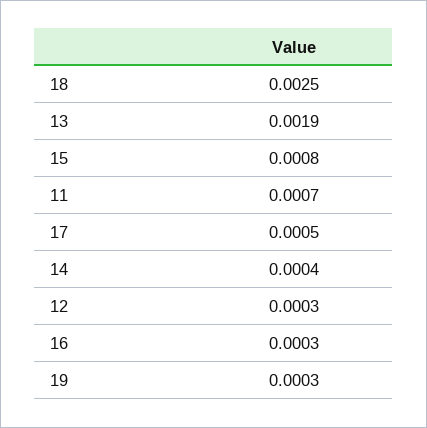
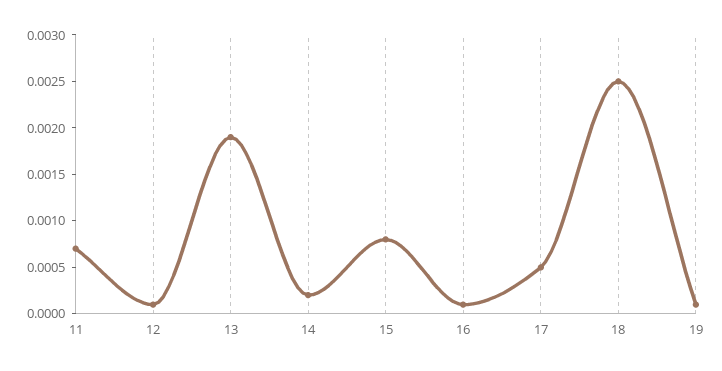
14: 0.0004 -> 0.0002
12: 0.0003 -> 0.0001
16: 0.0003 -> 0.0001
19: 0.0003 -> 0.0001

